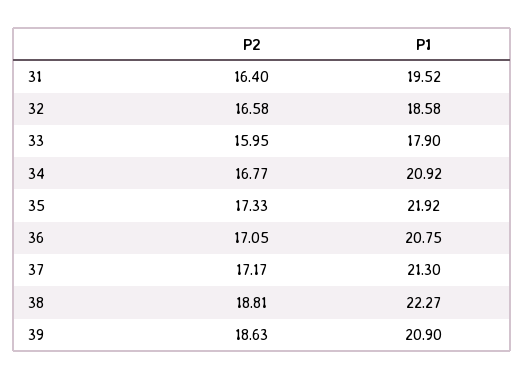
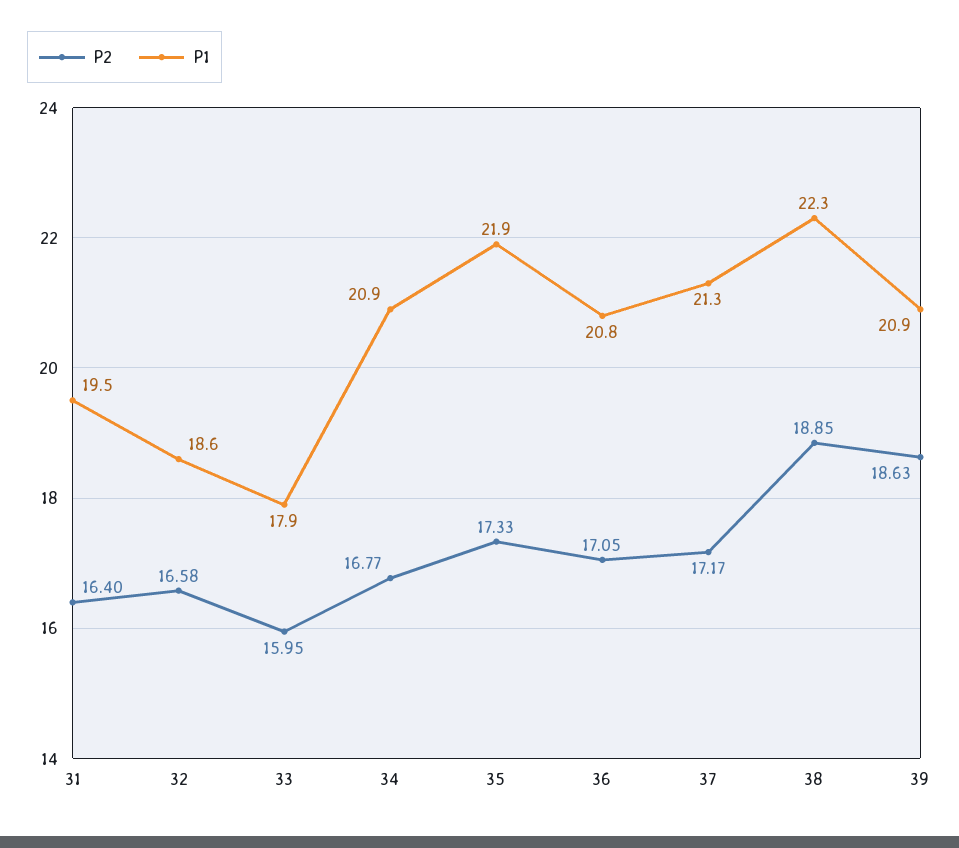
P2, 38: 18.81 -> 18.85

